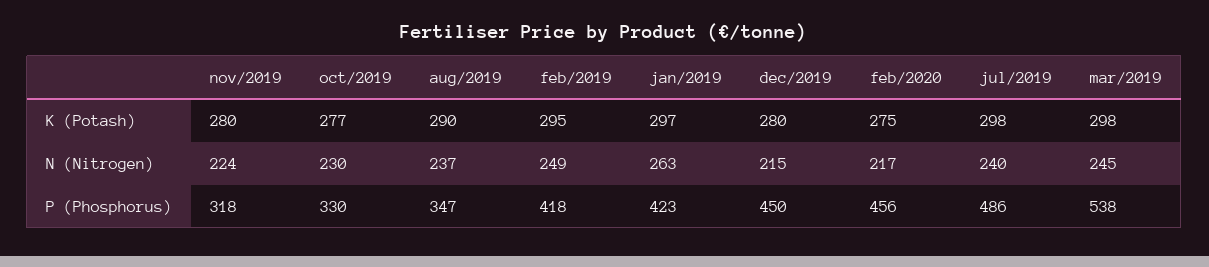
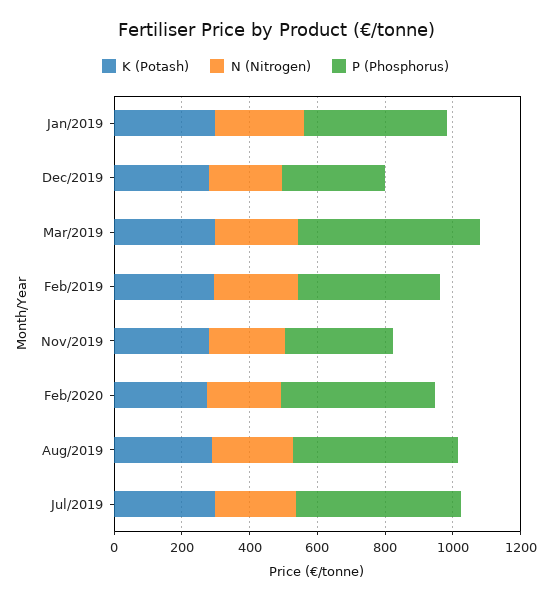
K (Potash), oct/2019: 277 -> none
N (Nitrogen), oct/2019: 230 -> none
P (Phosphorus), oct/2019: 330 -> none
P (Phosphorus), aug/2019: 347 -> 500
P (Phosphorus), dec/2019: 450 -> 300

